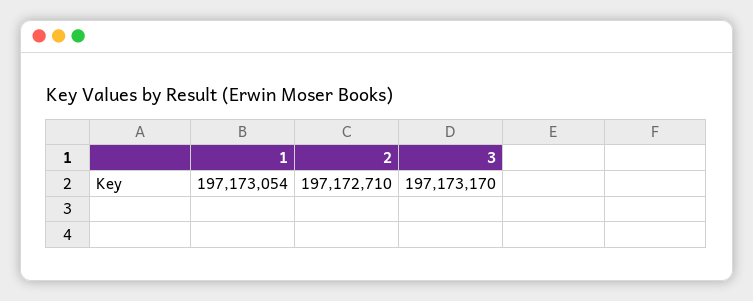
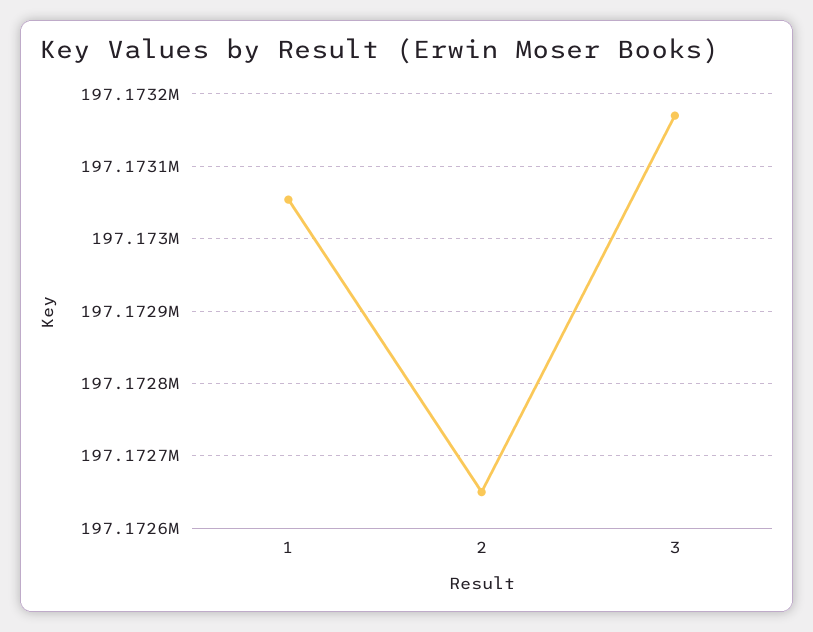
2: 197172710 -> 197172650

